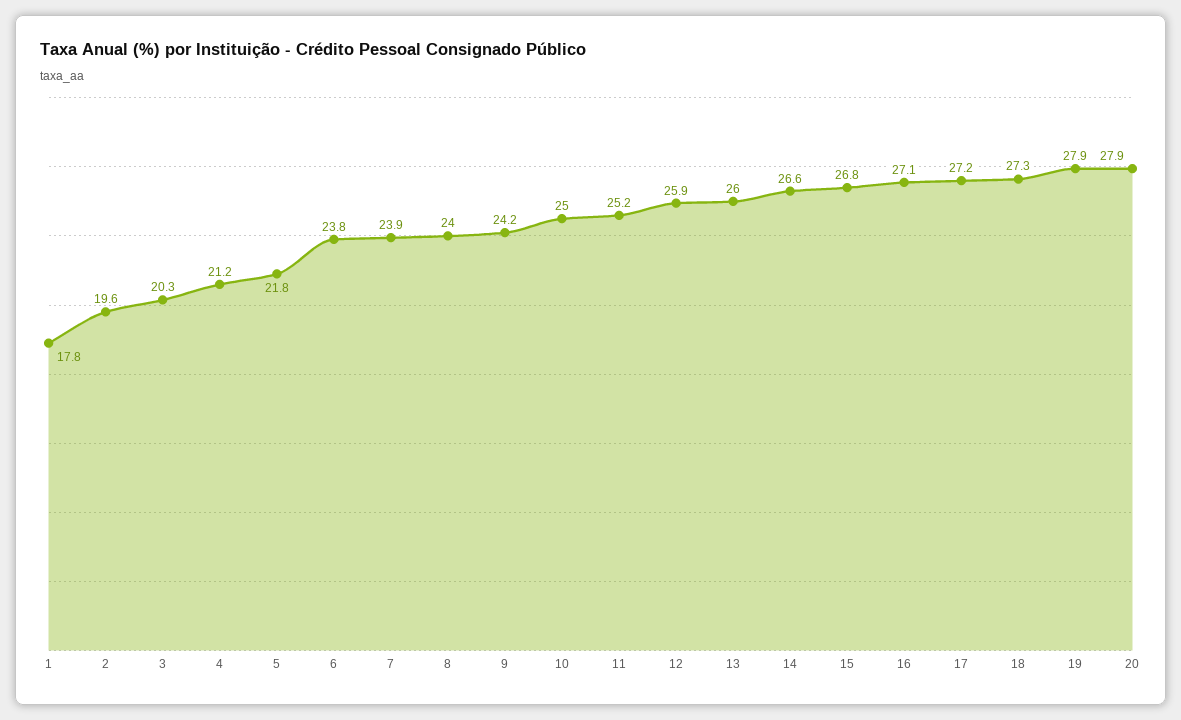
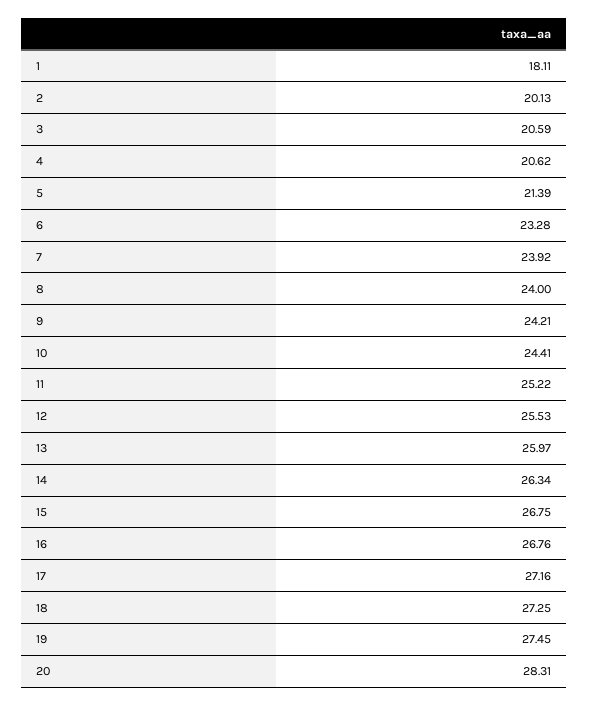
1: 17.8 -> 18.11
2: 19.6 -> 20.13
3: 20.3 -> 20.59
4: 21.2 -> 20.62
5: 21.8 -> 21.39
6: 23.8 -> 23.28
10: 25 -> 24.41
12: 25.9 -> 25.53
14: 26.6 -> 26.34
16: 27.1 -> 26.76
19: 27.9 -> 27.45
20: 27.9 -> 28.31

